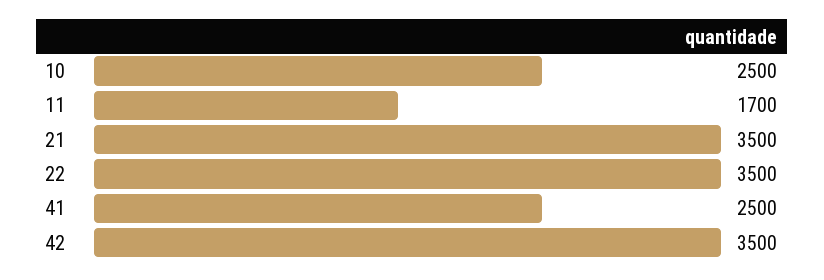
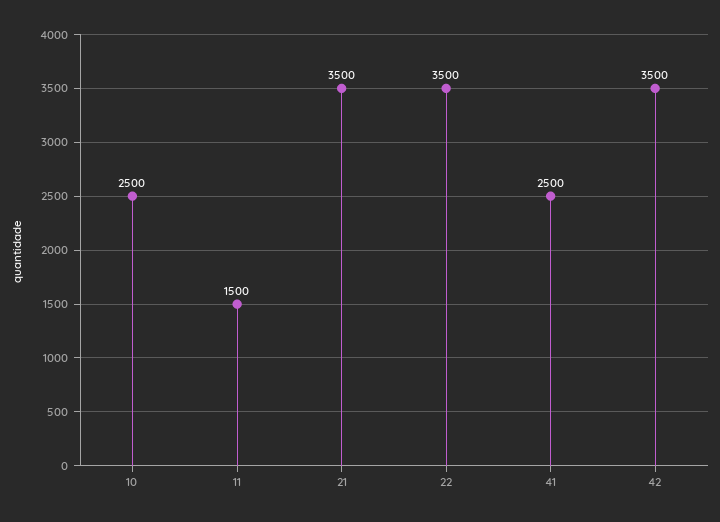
11: 1700 -> 1500

